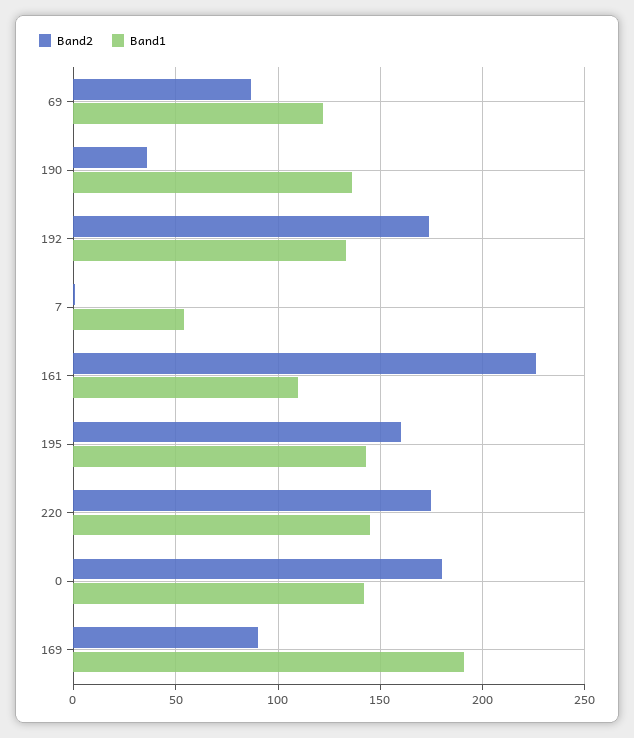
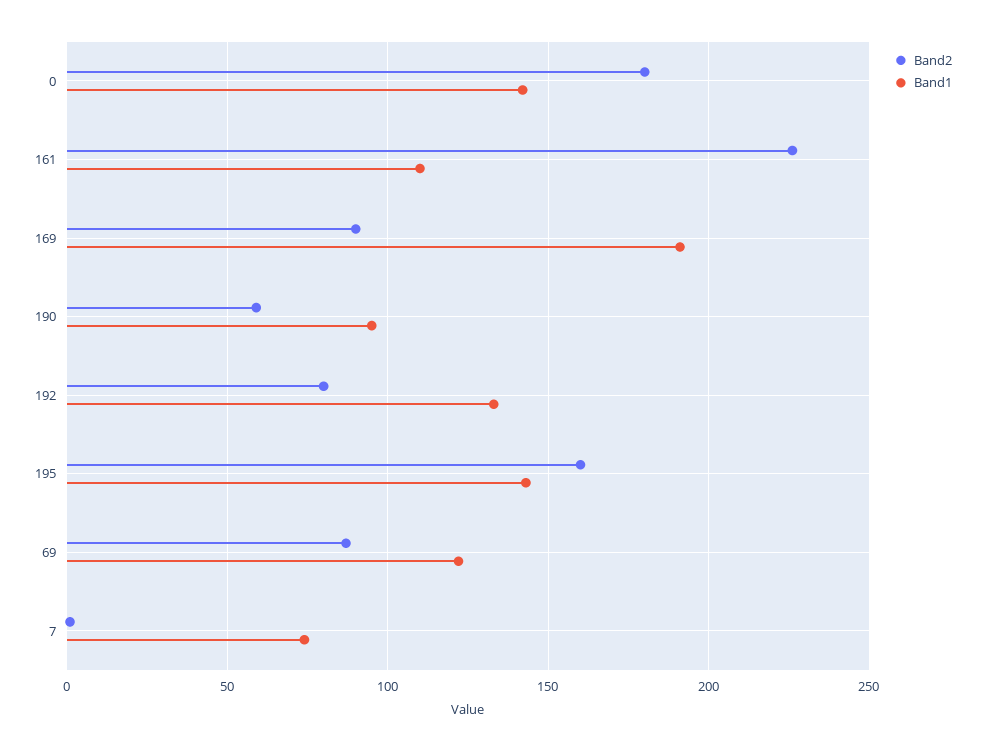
Band2, 190: 35 -> 60
Band1, 190: 135 -> 95
Band2, 192: 175 -> 80
Band1, 7: 55 -> 75
Band2, 220: 175 -> none
Band1, 220: 145 -> none

